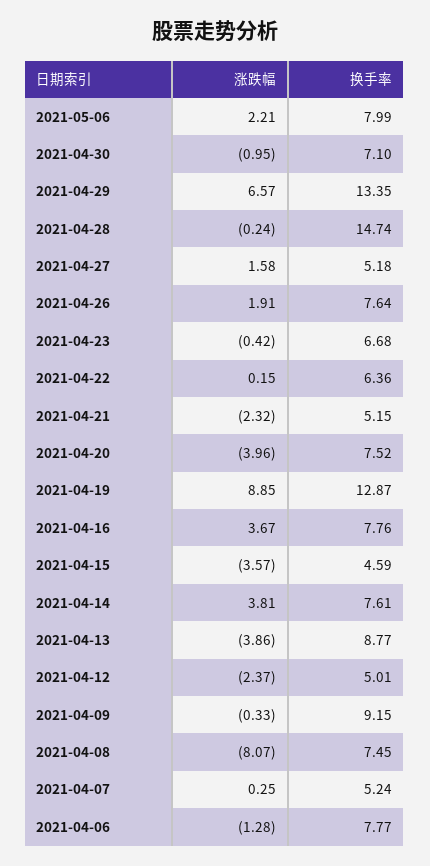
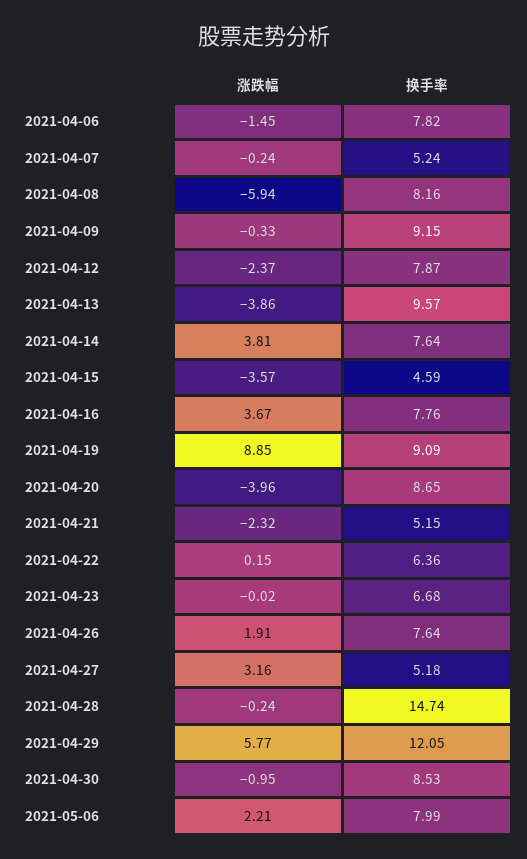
换手率, 2021-04-30: 7.1 -> 8.53
涨跌幅, 2021-04-29: 6.57 -> 5.77
换手率, 2021-04-29: 13.35 -> 12.05
涨跌幅, 2021-04-27: 1.58 -> 3.16
涨跌幅, 2021-04-23: -0.42 -> -0.02
换手率, 2021-04-20: 7.52 -> 8.65
换手率, 2021-04-19: 12.87 -> 9.09
换手率, 2021-04-14: 7.61 -> 7.64
换手率, 2021-04-13: 8.77 -> 9.57
换手率, 2021-04-12: 5.01 -> 7.87
涨跌幅, 2021-04-08: -8.07 -> -5.94
换手率, 2021-04-08: 7.45 -> 8.16
涨跌幅, 2021-04-07: 0.25 -> -0.24
涨跌幅, 2021-04-06: -1.28 -> -1.45
换手率, 2021-04-06: 7.77 -> 7.82

